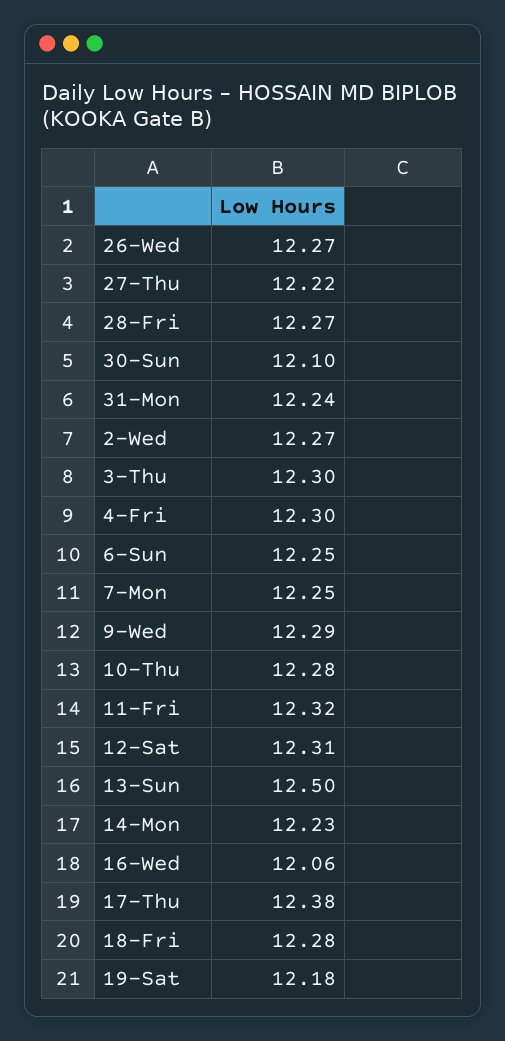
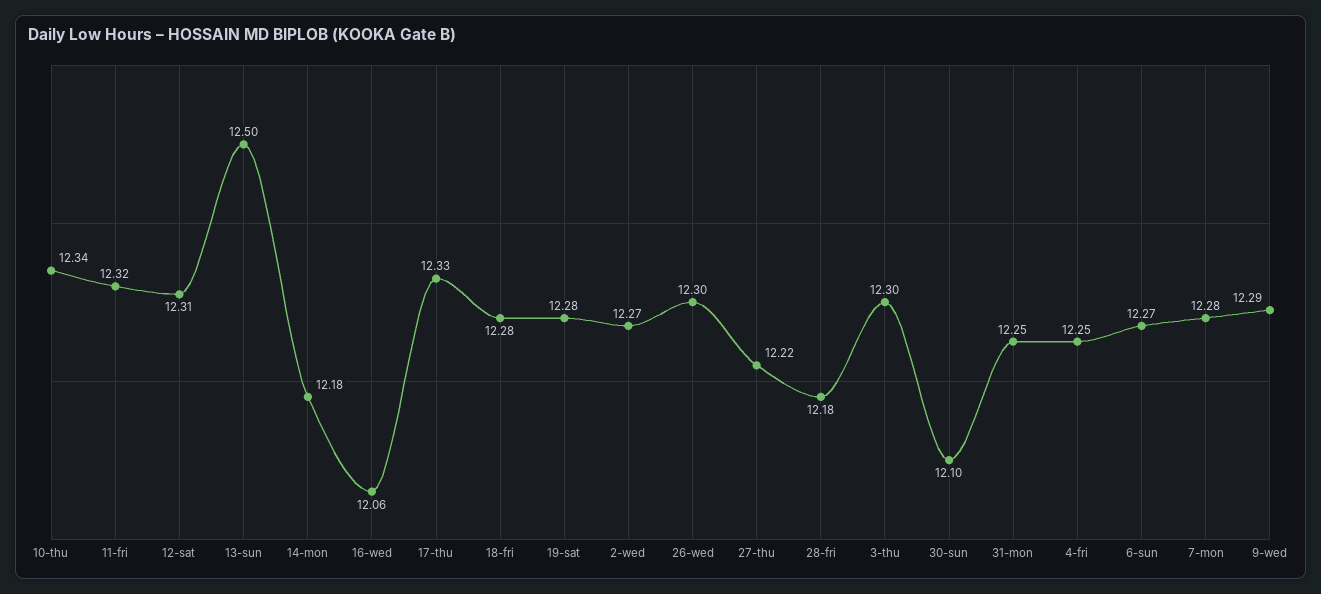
26-Wed: 12.27 -> 12.3
28-Fri: 12.27 -> 12.18
31-Mon: 12.24 -> 12.25
4-Fri: 12.3 -> 12.25
6-Sun: 12.25 -> 12.27
7-Mon: 12.25 -> 12.28
10-Thu: 12.28 -> 12.34
14-Mon: 12.23 -> 12.18
17-Thu: 12.38 -> 12.33
19-Sat: 12.18 -> 12.28

